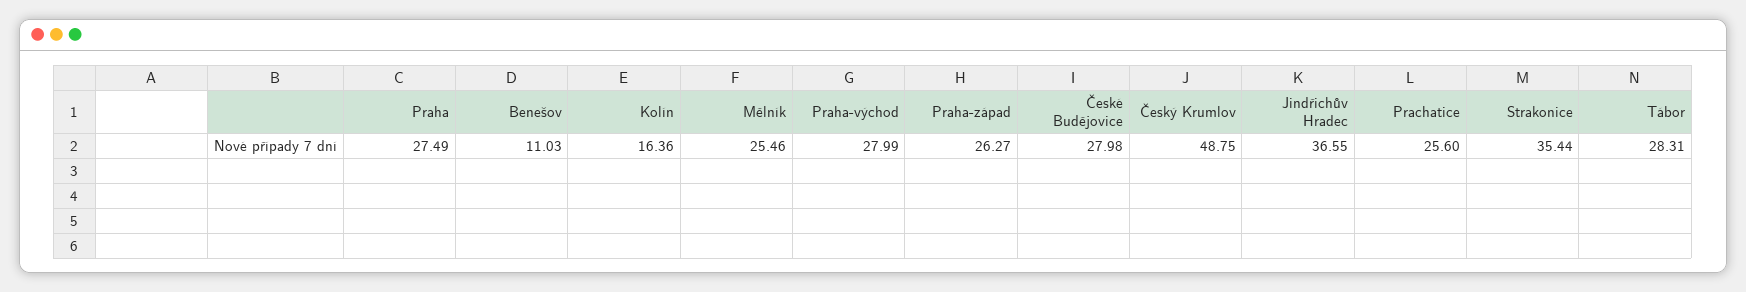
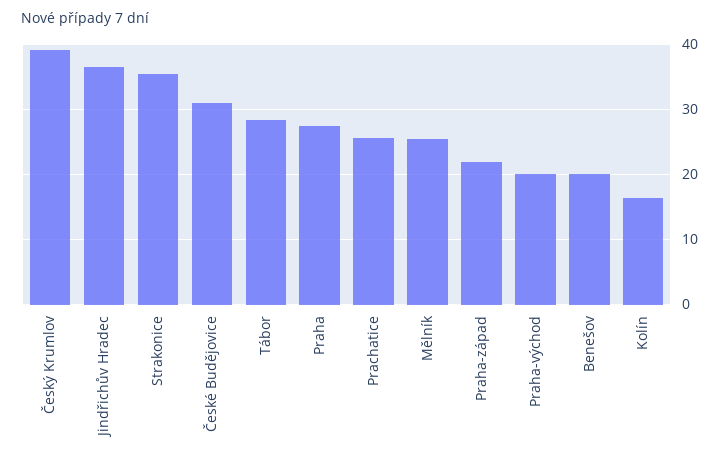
Benešov: 11.03 -> 20
Praha-východ: 27.99 -> 20
Praha-západ: 26.27 -> 22
České Budějovice: 27.98 -> 31
Český Krumlov: 48.75 -> 39

